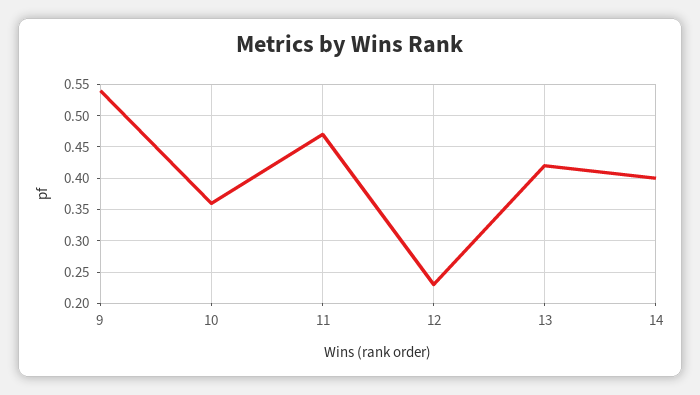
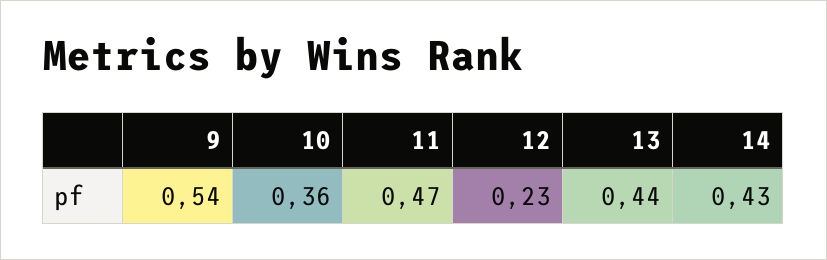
13: 0.42 -> 0.44
14: 0.4 -> 0.43

